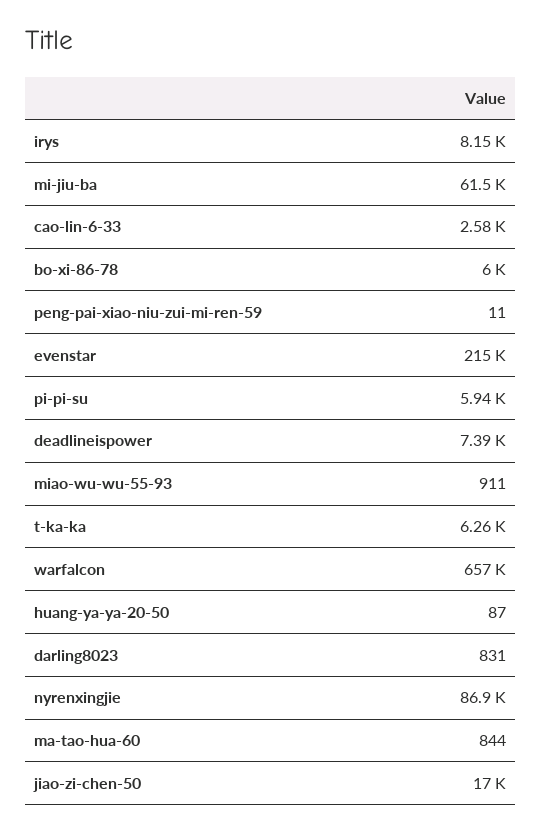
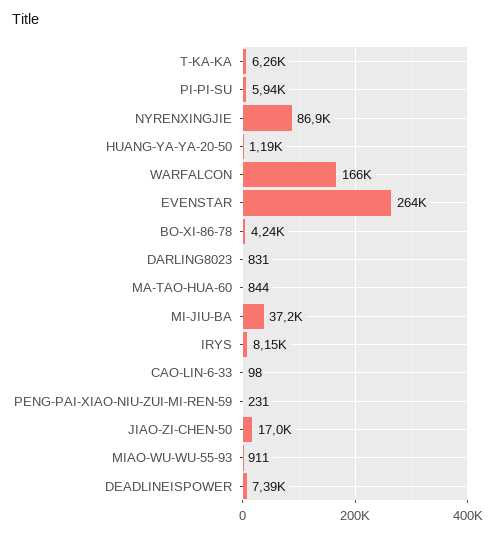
mi-jiu-ba: 61500 -> 37200
cao-lin-6-33: 2580 -> 98
bo-xi-86-78: 6000 -> 4240
peng-pai-xiao-niu-zui-mi-ren-59: 11 -> 231
evenstar: 215000 -> 264000
warfalcon: 657000 -> 166000
huang-ya-ya-20-50: 87 -> 1190

